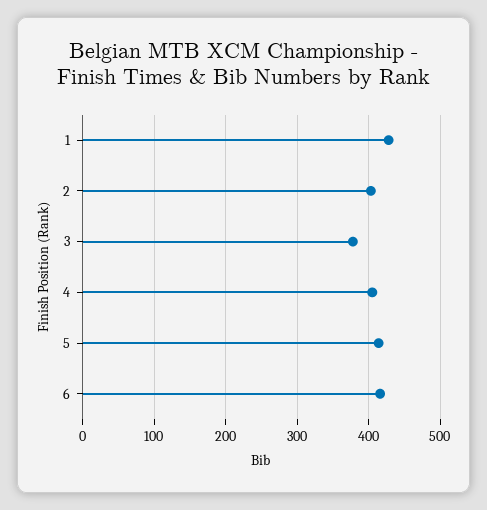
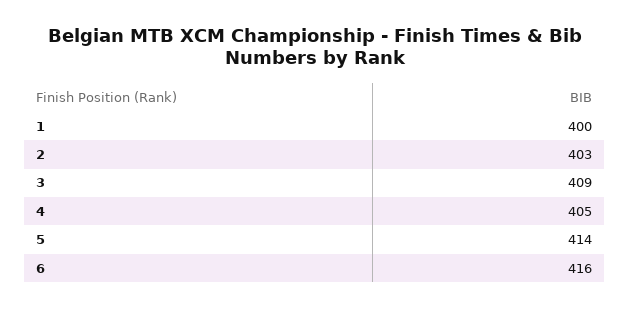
1: 430 -> 400
3: 380 -> 409

